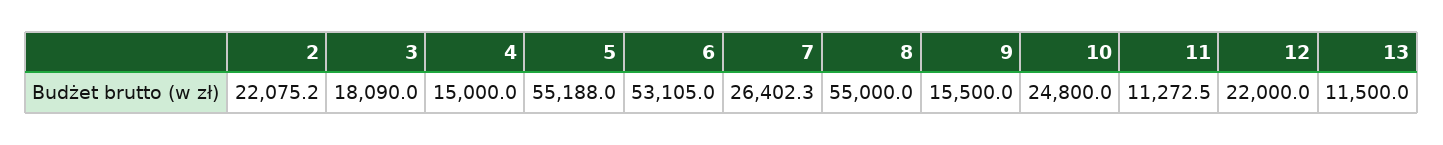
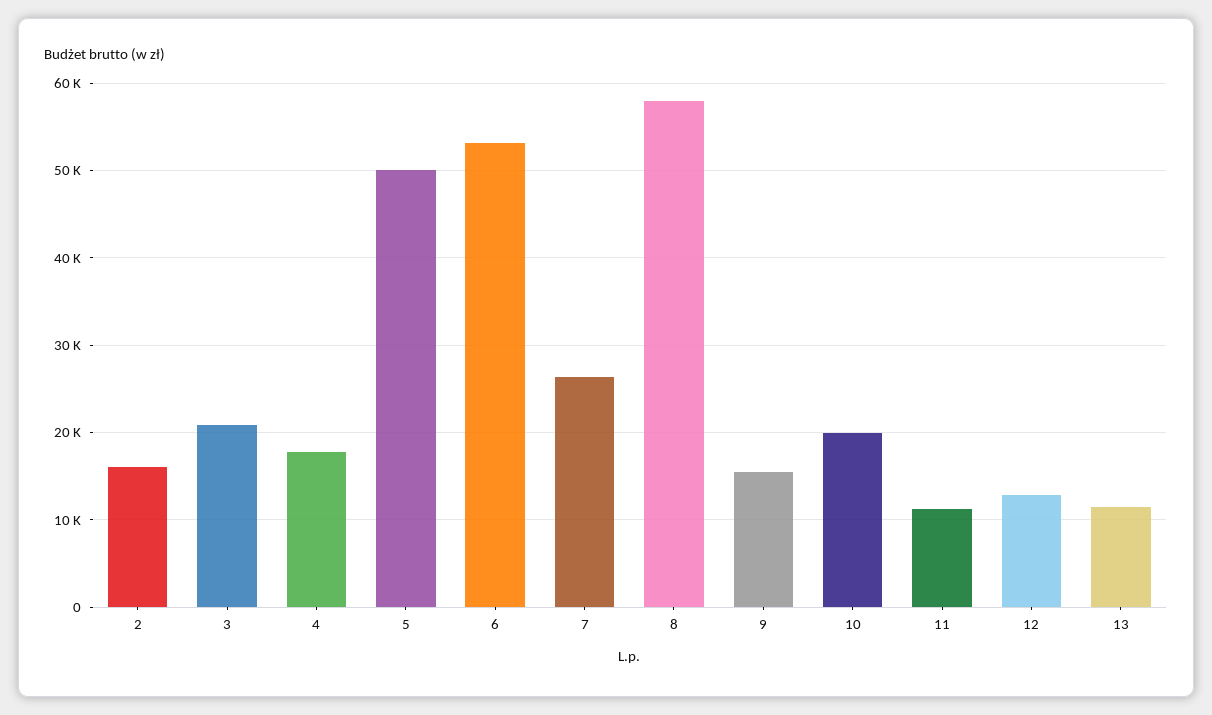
2: 22075.2 -> 16000
3: 18090 -> 21000
4: 15000 -> 18000
5: 55188 -> 50000
8: 55000 -> 58000
10: 24800 -> 20000
12: 22000 -> 13000

